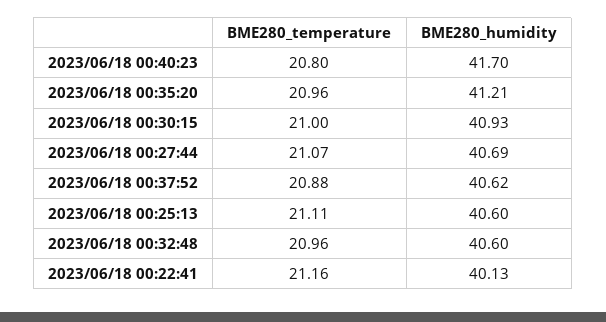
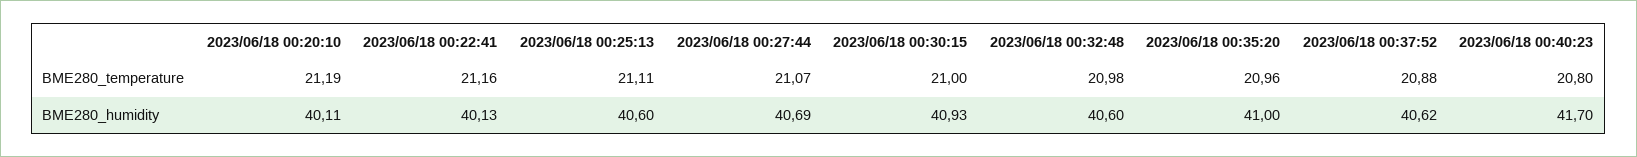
BME280_humidity, 2023/06/18 00:35:20: 41.21 -> 41
BME280_temperature, 2023/06/18 00:32:48: 20.96 -> 20.98
BME280_temperature, 2023/06/18 00:20:10: none -> 21.19
BME280_humidity, 2023/06/18 00:20:10: none -> 40.11

